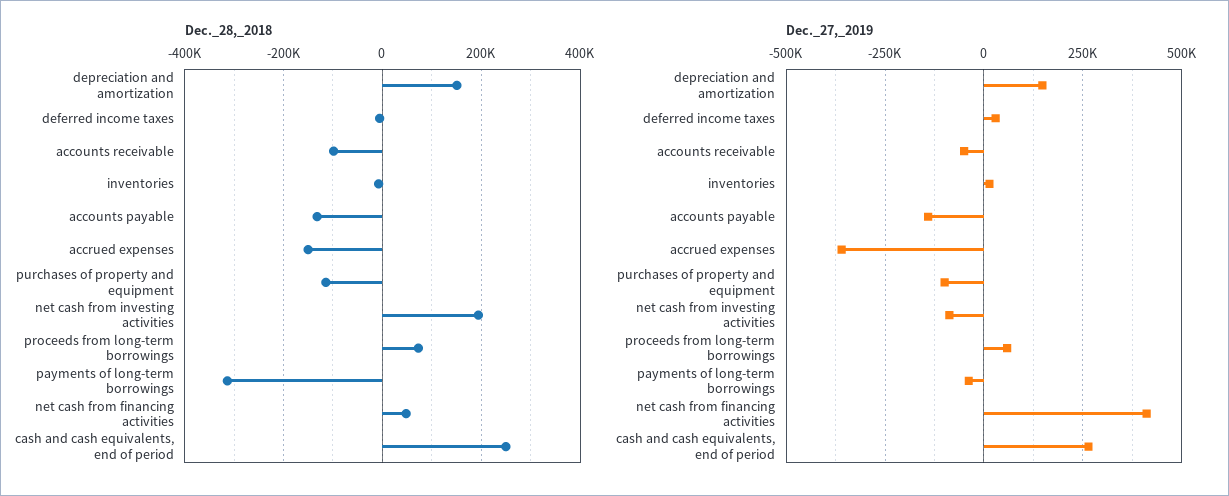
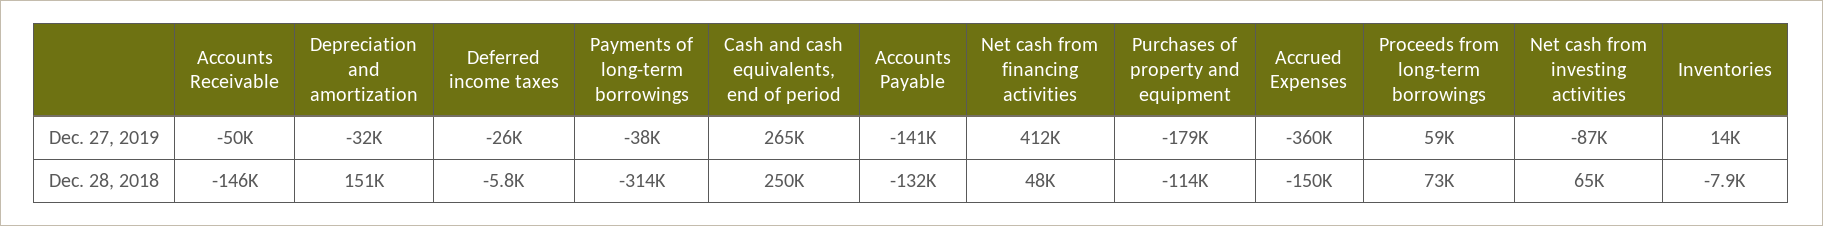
Dec._28,_2018, accounts receivable: -100000 -> -146000
Dec._28,_2018, net cash from investing activities: 200000 -> 65000
Dec._27,_2019, depreciation and amortization: 150000 -> -32000
Dec._27,_2019, deferred income taxes: 25000 -> -26000
Dec._27,_2019, purchases of property and equipment: -100000 -> -179000

